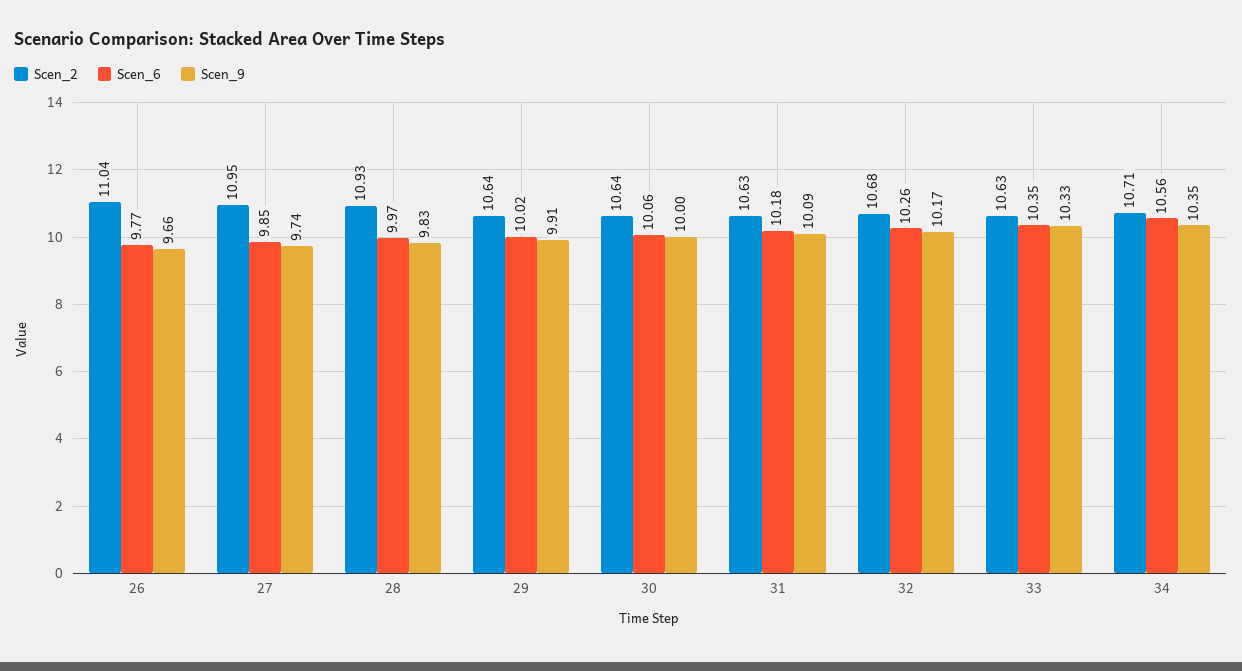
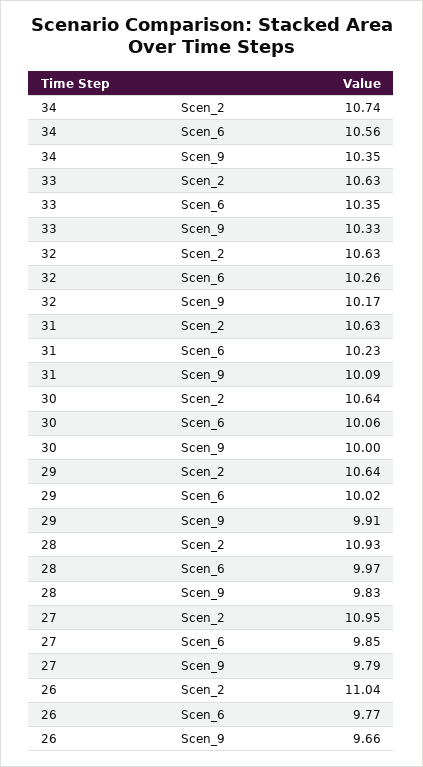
Scen_9, 27: 9.74 -> 9.79
Scen_6, 31: 10.18 -> 10.23
Scen_2, 32: 10.68 -> 10.63
Scen_2, 34: 10.71 -> 10.74

